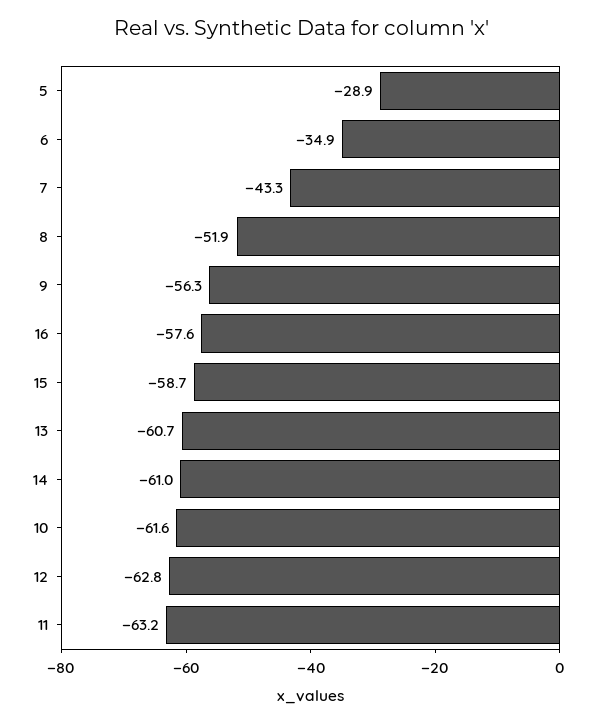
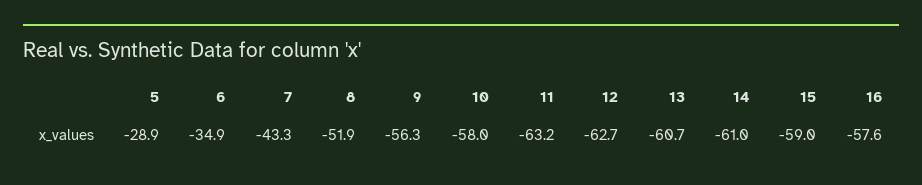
15: -58.7 -> -59
10: -61.6 -> -58
12: -62.8 -> -62.7

